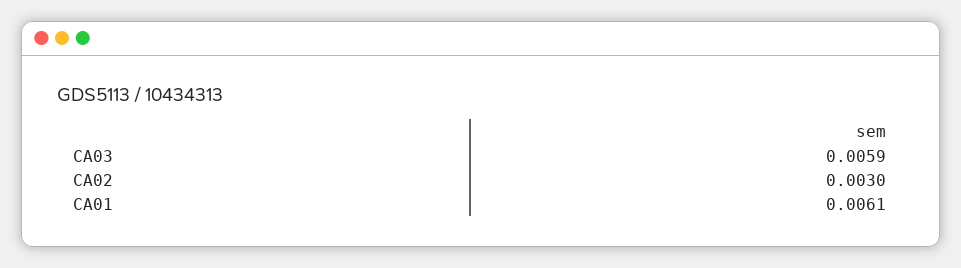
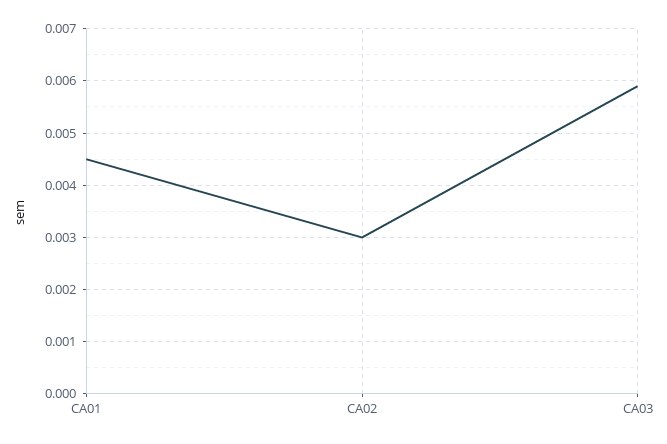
CA01: 0.0061 -> 0.0045

